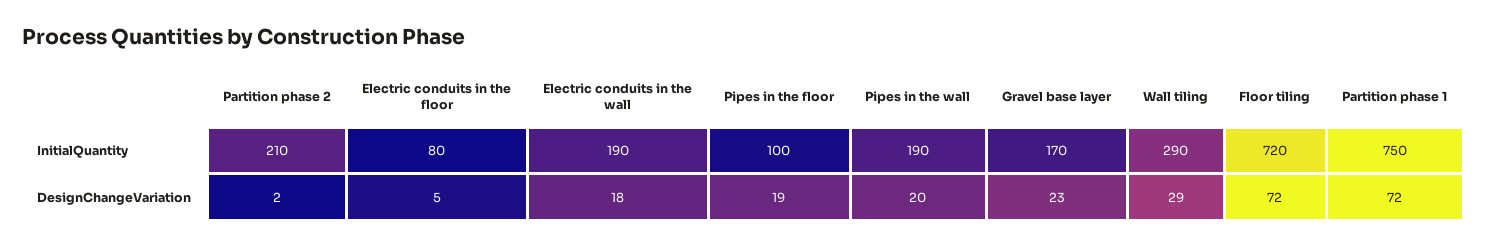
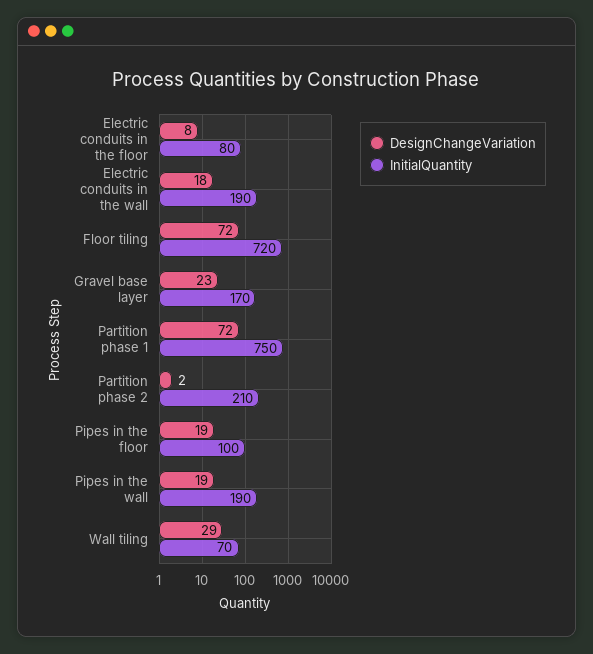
InitialQuantity, Wall tiling: 290 -> 70
DesignChangeVariation, Electric conduits in the floor: 5 -> 8
DesignChangeVariation, Pipes in the wall: 20 -> 19

